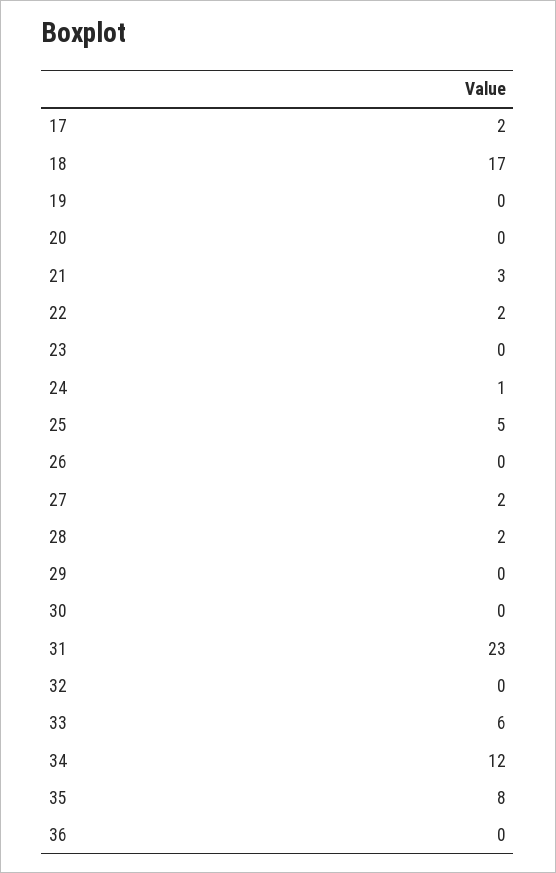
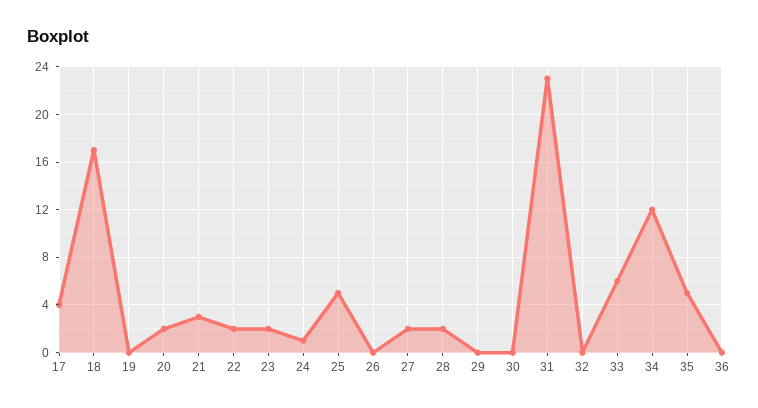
17: 2 -> 4
20: 0 -> 2
23: 0 -> 2
35: 8 -> 5

